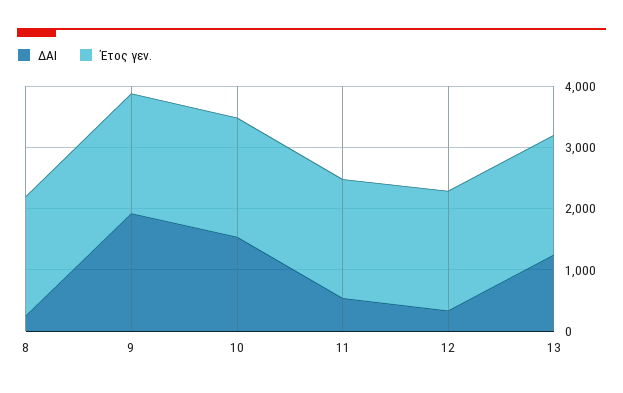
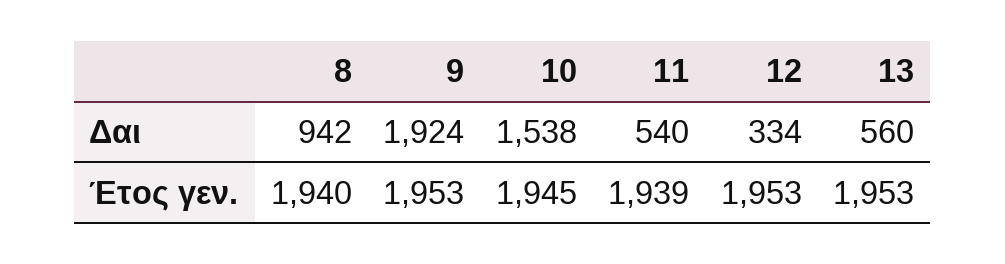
ΔΑΙ, 8: 200 -> 942
ΔΑΙ, 13: 1200 -> 560

